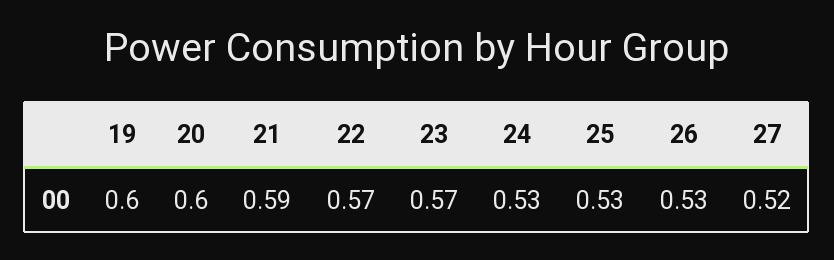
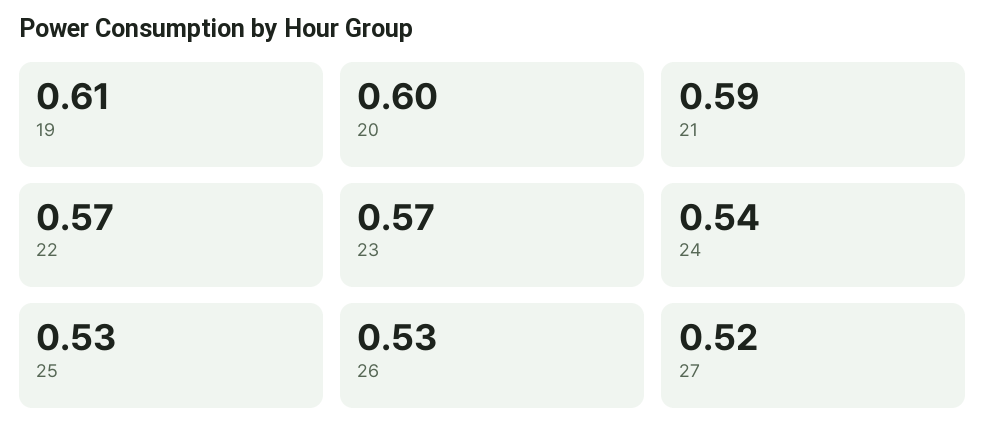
19: 0.6 -> 0.61
24: 0.53 -> 0.54

